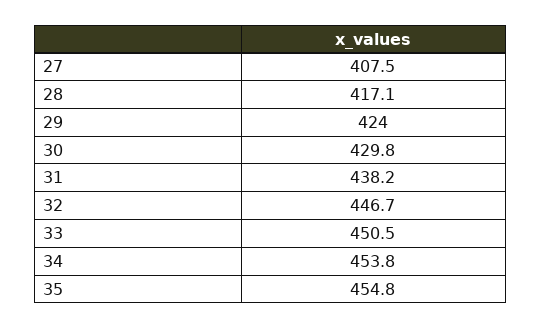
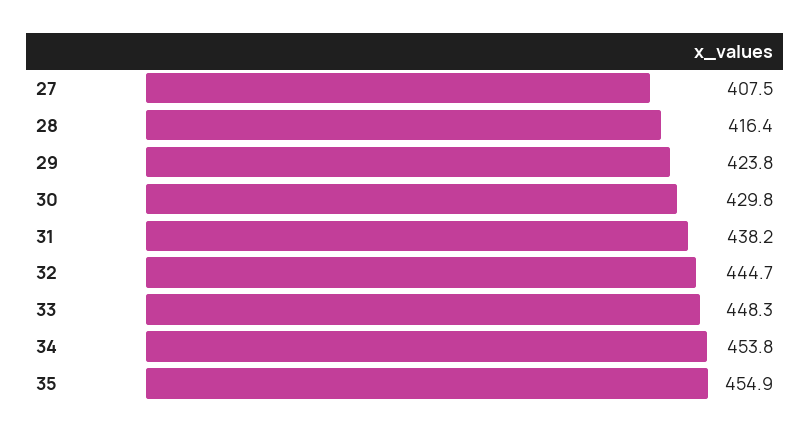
28: 417.1 -> 416.4
29: 424 -> 423.8
32: 446.7 -> 444.7
33: 450.5 -> 448.3
35: 454.8 -> 454.9

